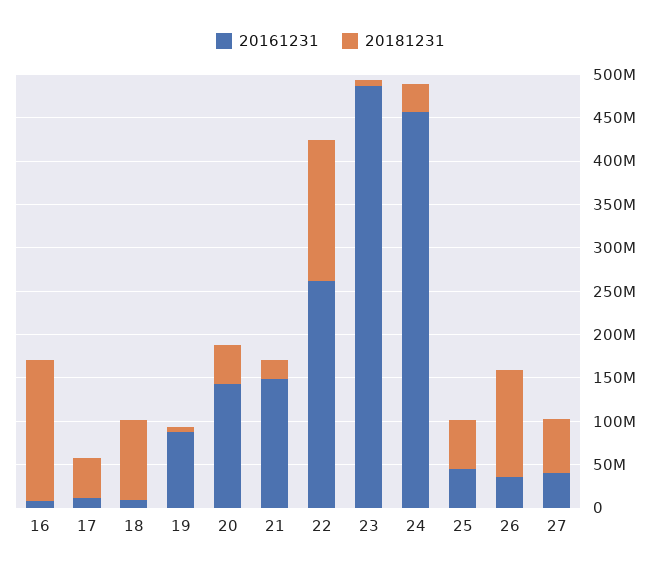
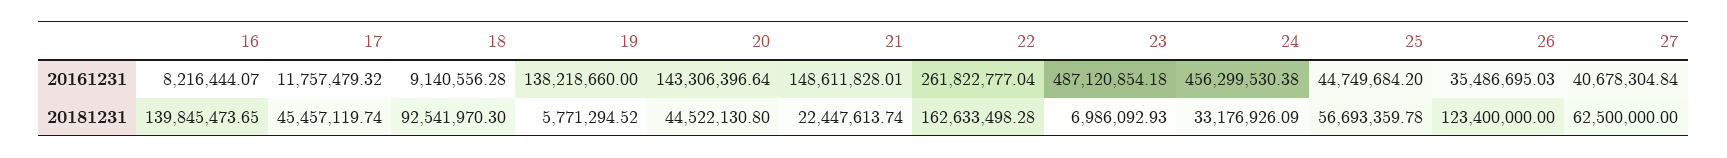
20181231, 16: 160000000 -> 139845473.65
20161231, 19: 90000000 -> 138218660

